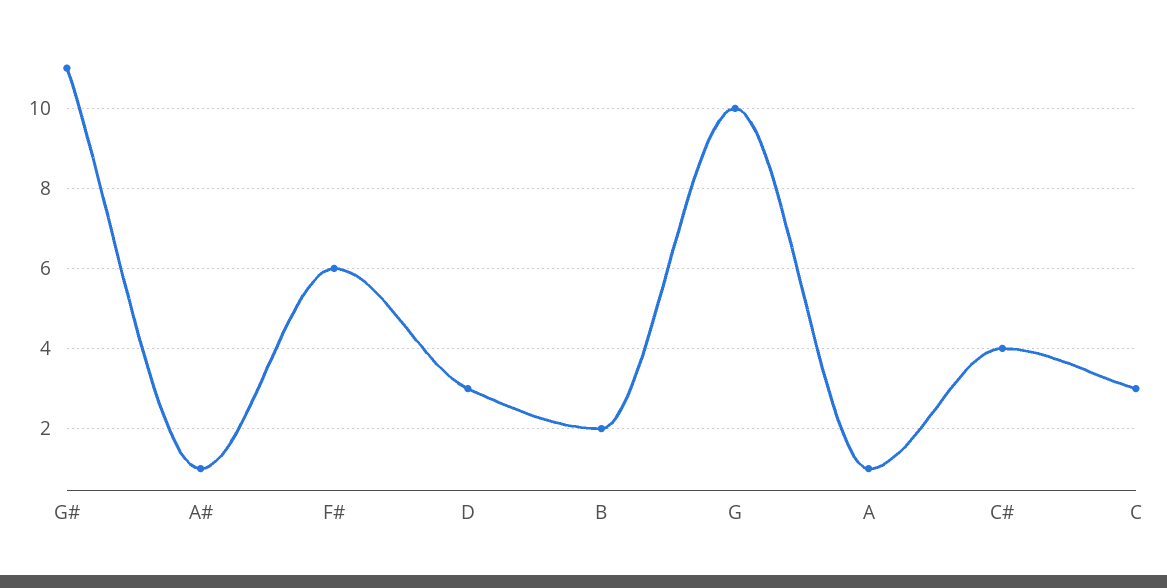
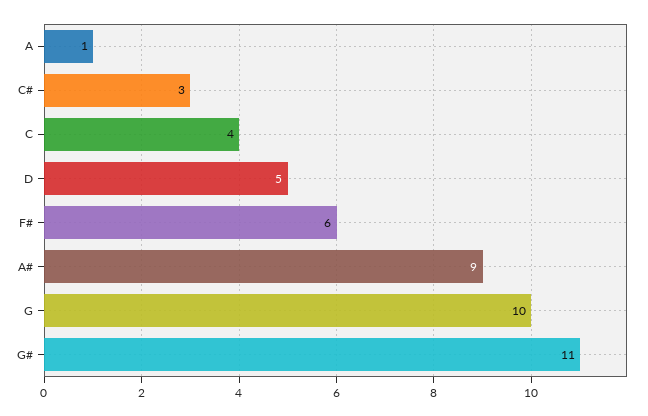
A#: 1 -> 9
D: 3 -> 5
B: 2 -> none
C#: 4 -> 3
C: 3 -> 4

